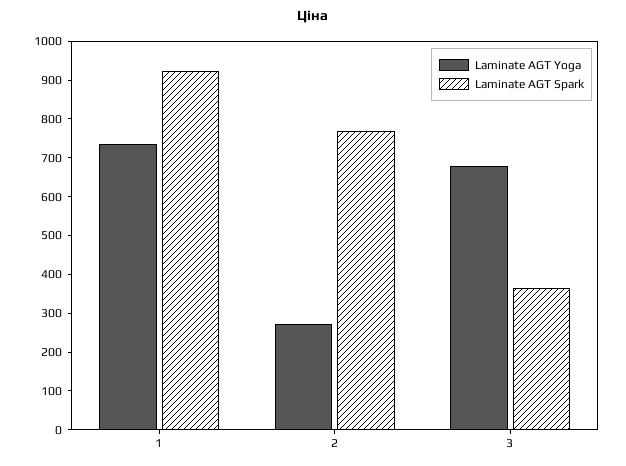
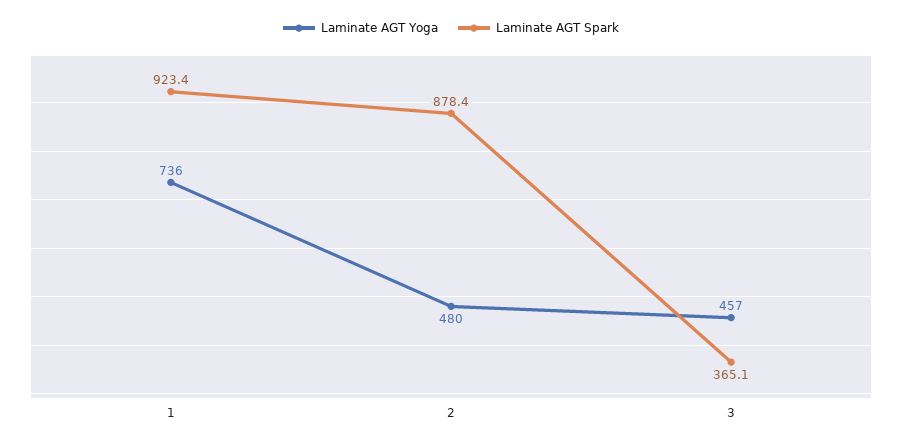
Laminate AGT Yoga, 2: 275 -> 480
Laminate AGT Spark, 2: 775 -> 878.4
Laminate AGT Yoga, 3: 675 -> 457

